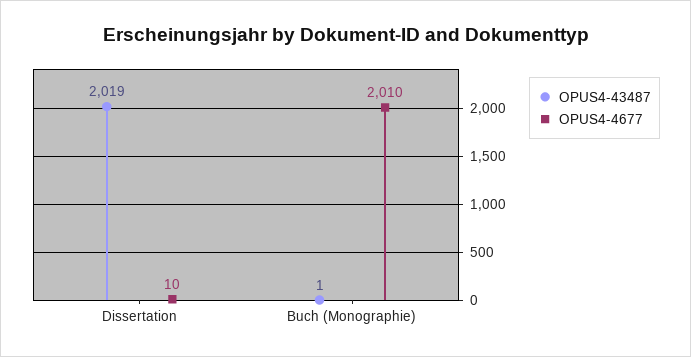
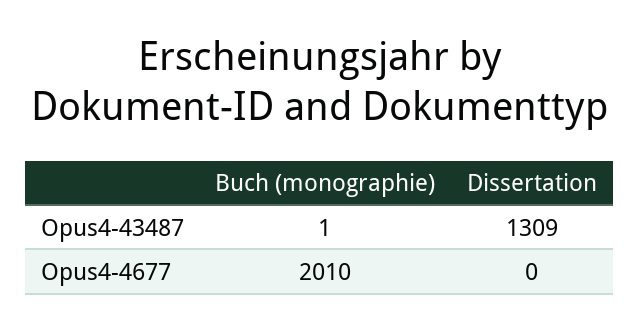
OPUS4-43487, Dissertation: 2019 -> 1309
OPUS4-4677, Dissertation: 10 -> 0

